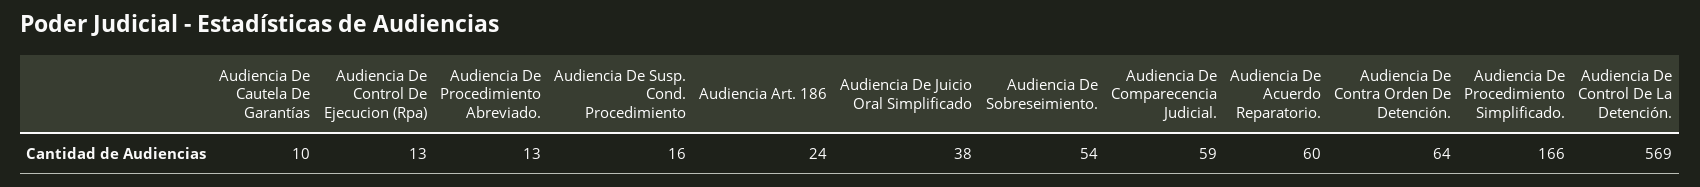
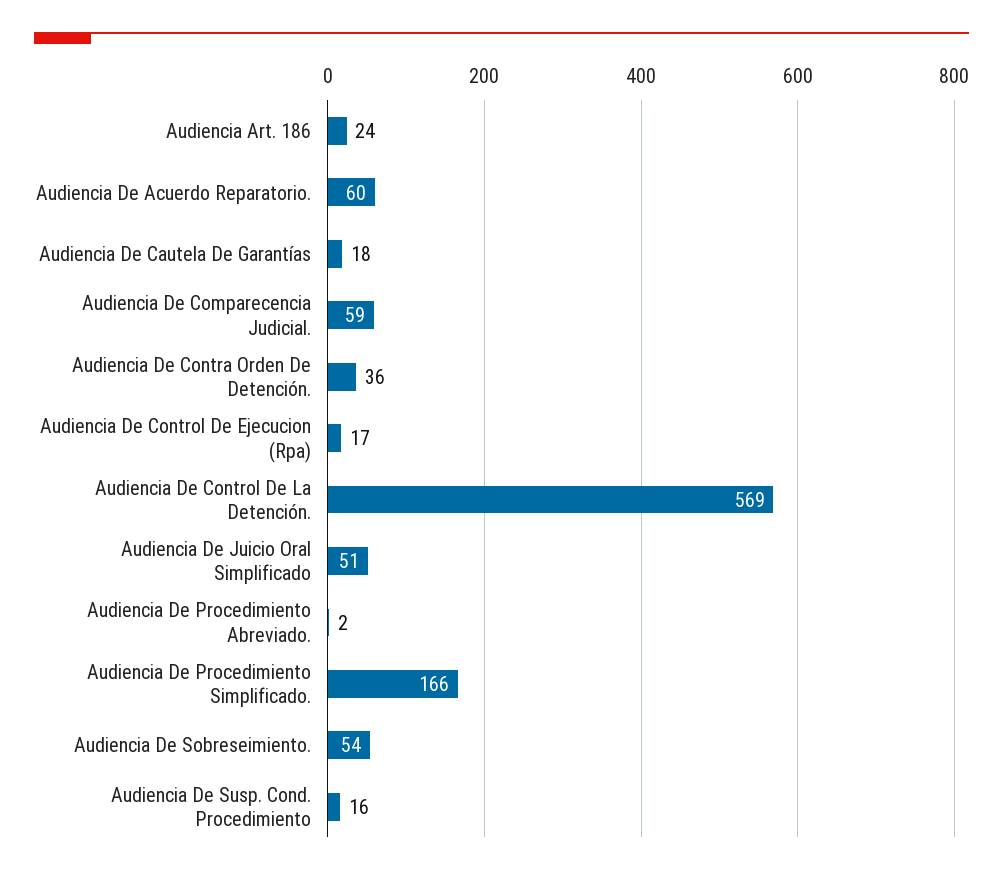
Audiencia De Cautela De Garantías: 10 -> 18
Audiencia De Control De Ejecucion (Rpa): 13 -> 17
Audiencia De Procedimiento Abreviado.: 13 -> 2
Audiencia De Juicio Oral Simplificado: 38 -> 51
Audiencia De Contra Orden De Detención.: 64 -> 36

